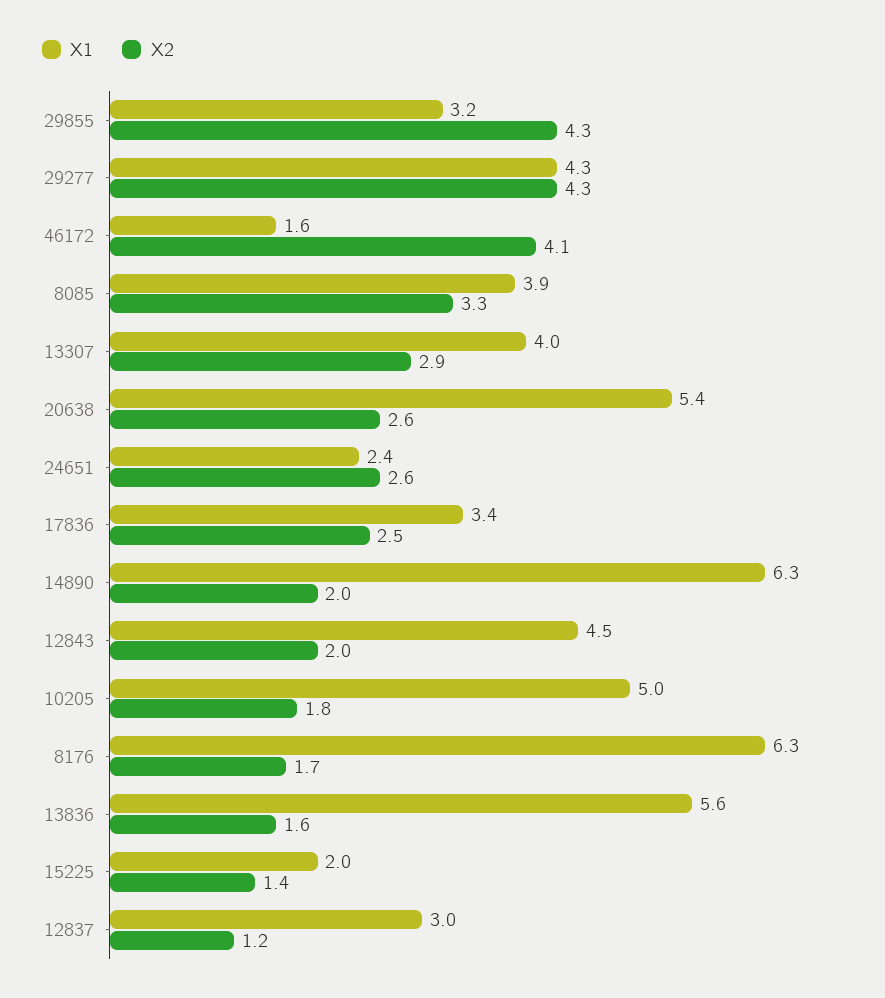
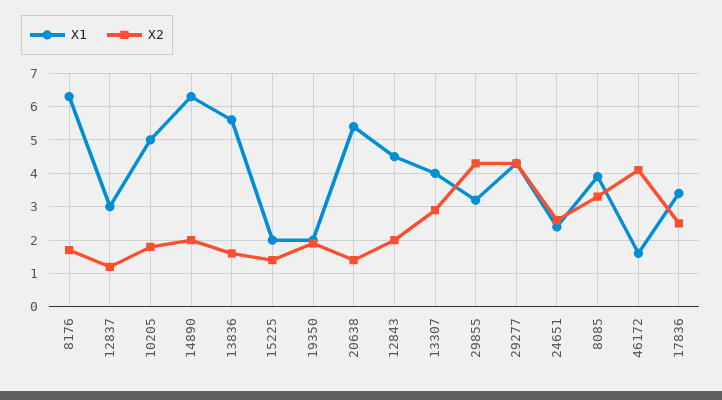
X2, 20638: 2.6 -> 1.5
X1, 19350: none -> 2
X2, 19350: none -> 2

